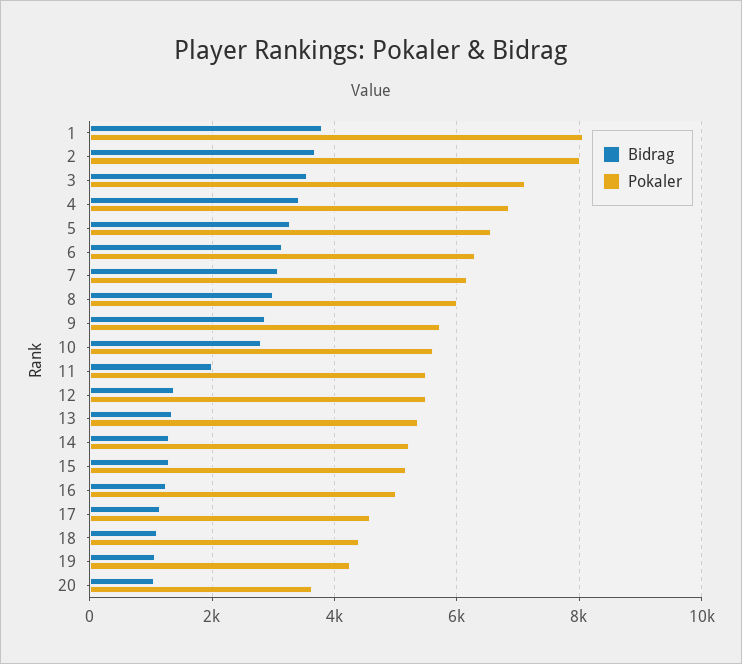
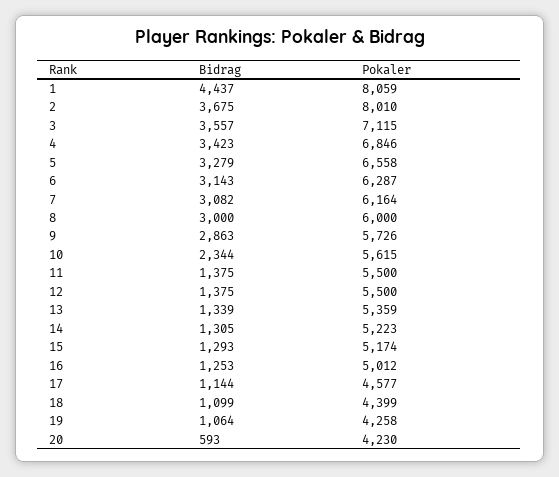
Bidrag, 1: 3800 -> 4437
Bidrag, 10: 2800 -> 2344
Bidrag, 11: 2000 -> 1375
Bidrag, 20: 1000 -> 593
Pokaler, 20: 3600 -> 4230

